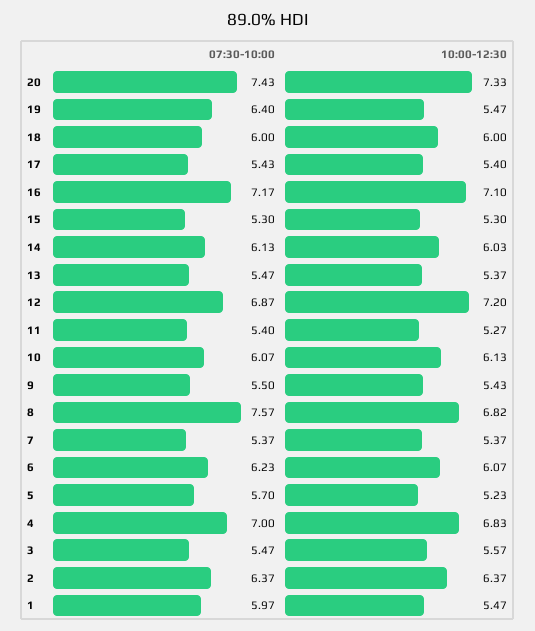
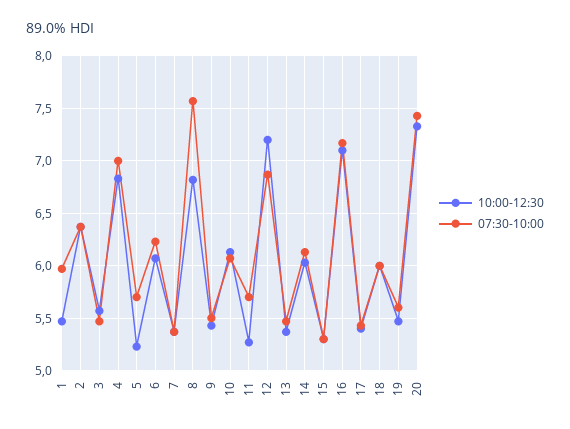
07:30-10:00, 19: 6.4 -> 5.6
07:30-10:00, 11: 5.4 -> 5.7

